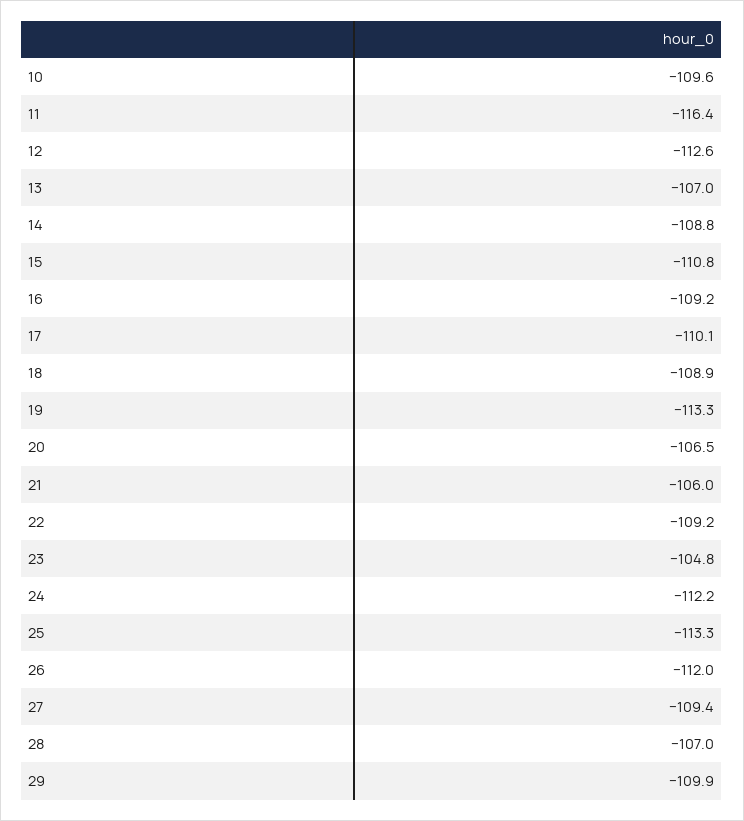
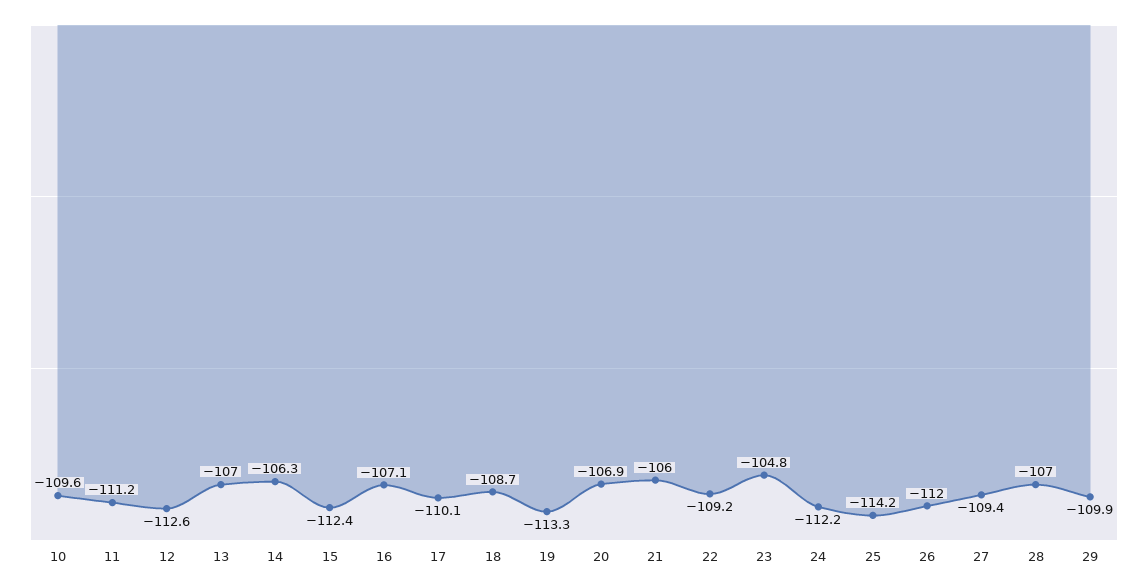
11: -116.4 -> -111.2
14: -108.8 -> -106.3
15: -110.8 -> -112.4
16: -109.2 -> -107.1
18: -108.9 -> -108.7
20: -106.5 -> -106.9
25: -113.3 -> -114.2

